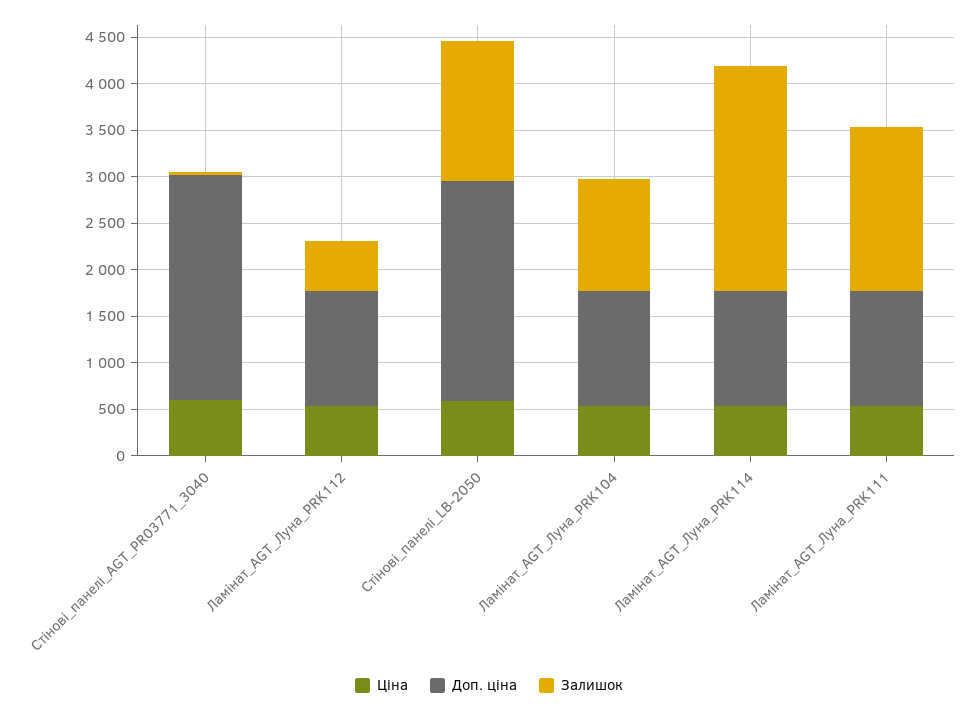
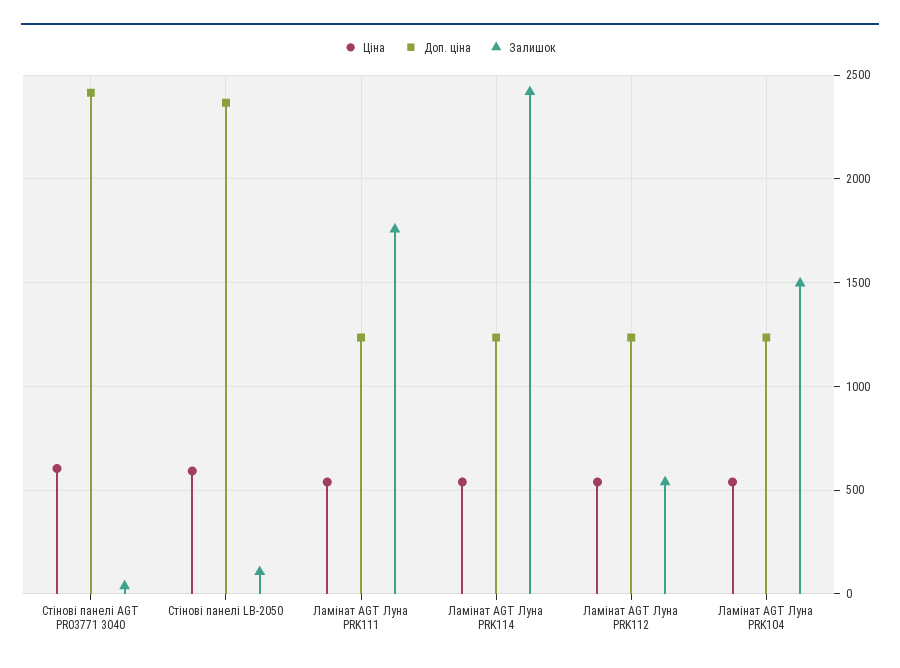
Залишок, Стінові_панелі_LB-2050: 1500 -> 100
Залишок, Ламінат_AGT_Луна_PRK104: 1200 -> 1500

